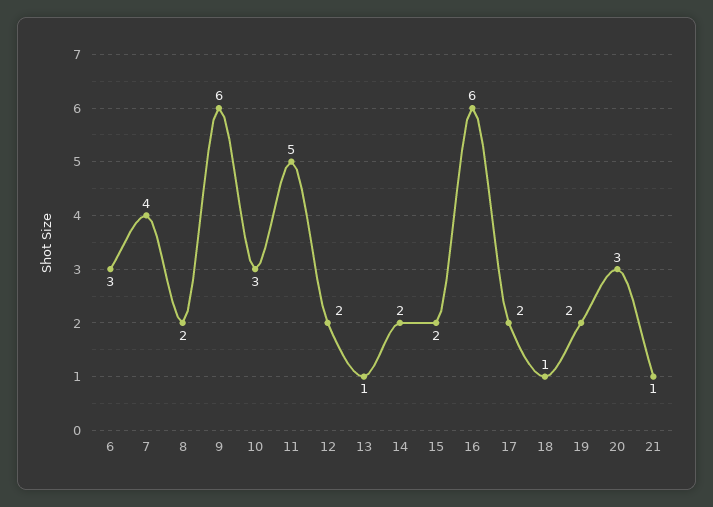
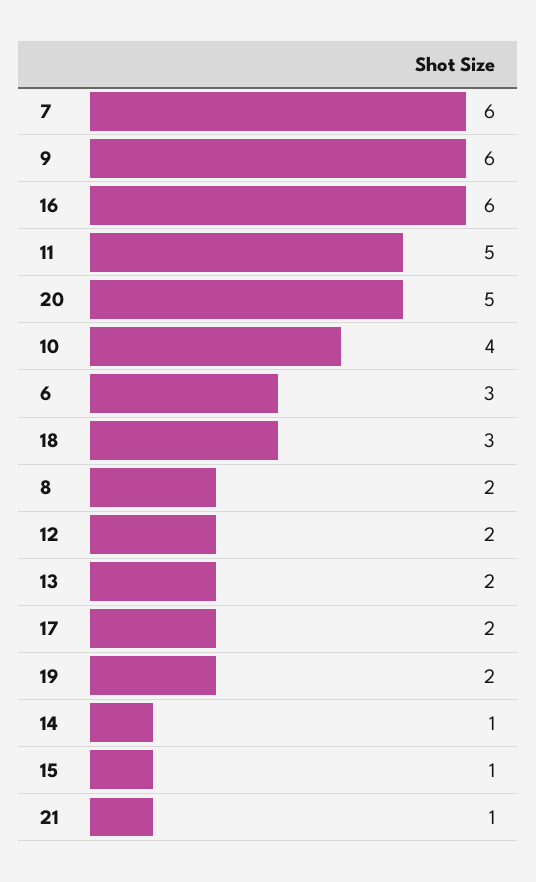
7: 4 -> 6
10: 3 -> 4
13: 1 -> 2
14: 2 -> 1
15: 2 -> 1
18: 1 -> 3
20: 3 -> 5

